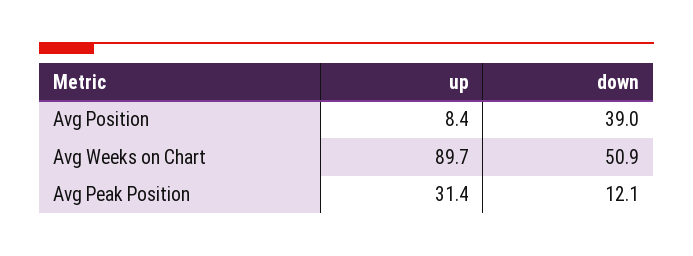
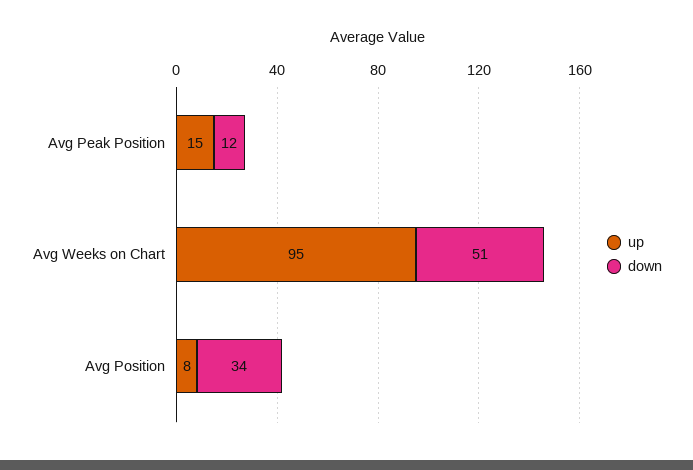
down, Avg Position: 39 -> 34
up, Avg Weeks on Chart: 89.7 -> 95
up, Avg Peak Position: 31.4 -> 15

